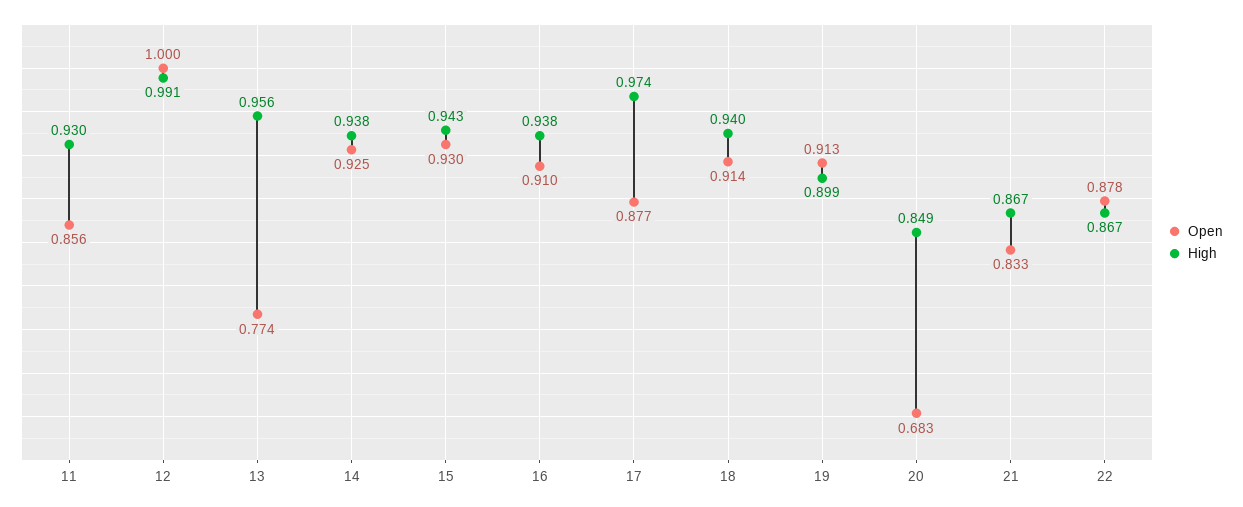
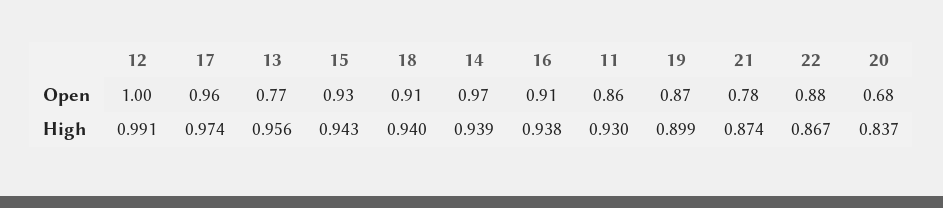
Open, 14: 0.925 -> 0.97
High, 14: 0.938 -> 0.939
Open, 17: 0.877 -> 0.96
Open, 19: 0.913 -> 0.87
High, 20: 0.849 -> 0.837
Open, 21: 0.833 -> 0.78
High, 21: 0.867 -> 0.874

